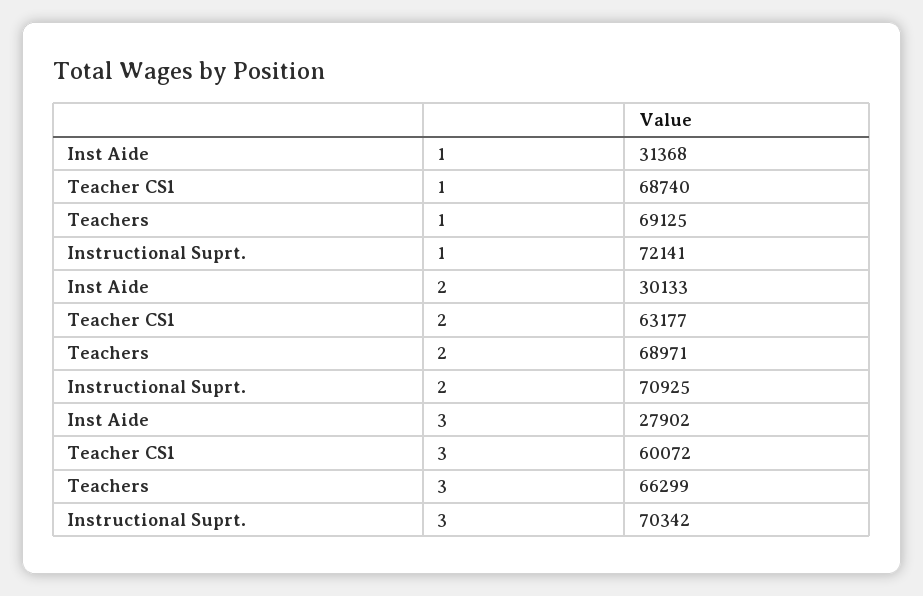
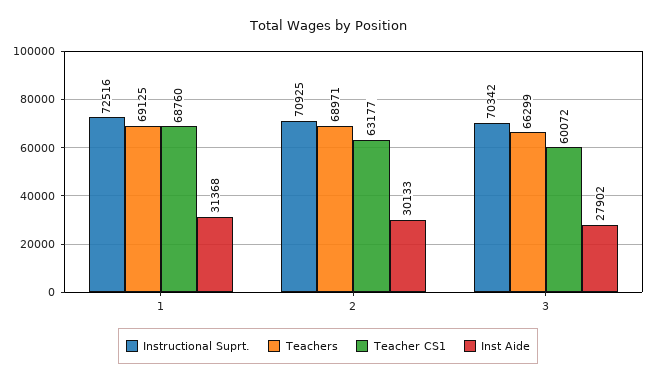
Teacher CS1, 1: 68740 -> 68760
Instructional Suprt., 1: 72141 -> 72516

